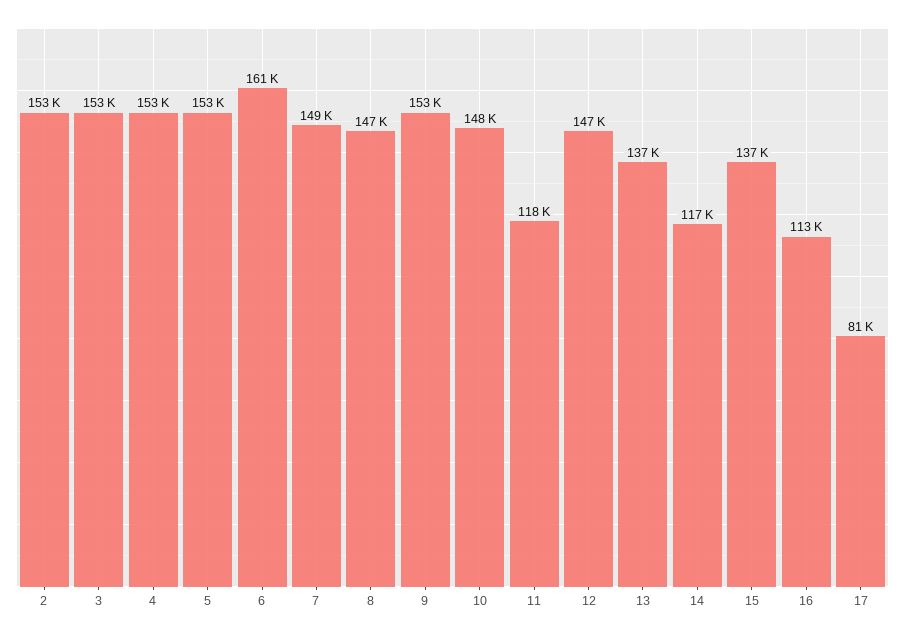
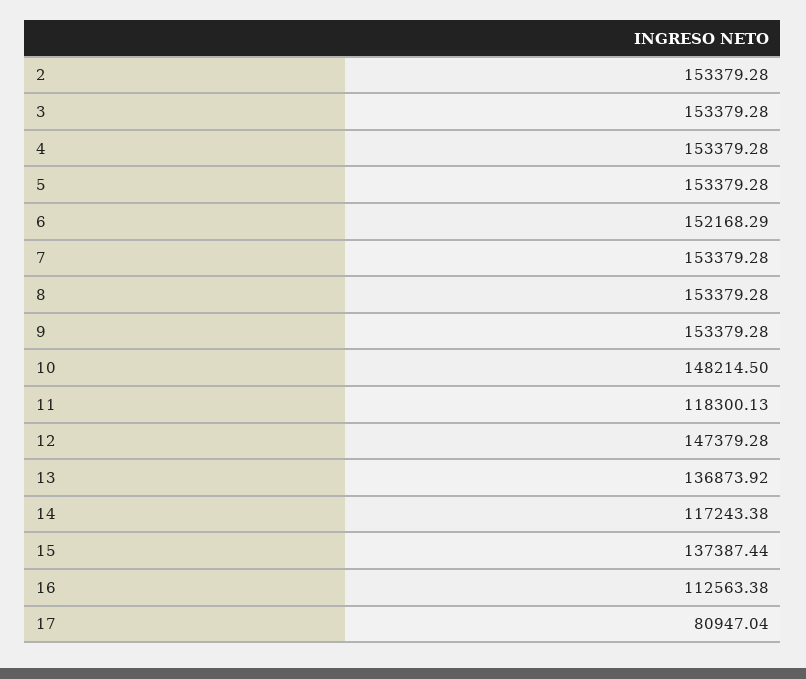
6: 161000 -> 152168.29
7: 149000 -> 153379.28
8: 147000 -> 153379.28

